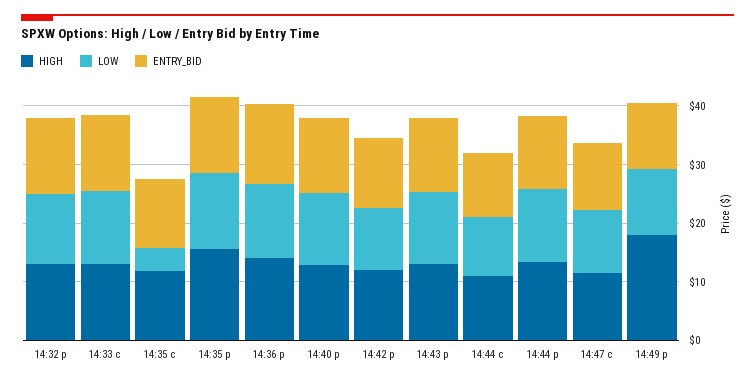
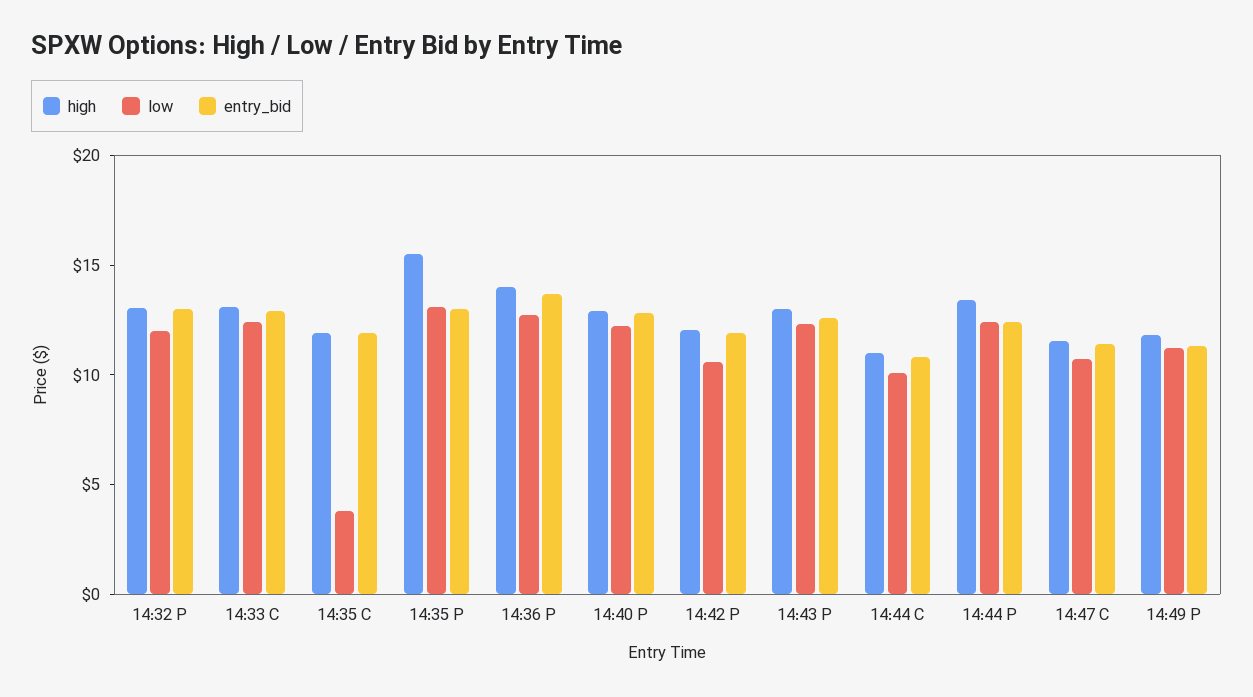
HIGH, 14:49 p: 18 -> 12

